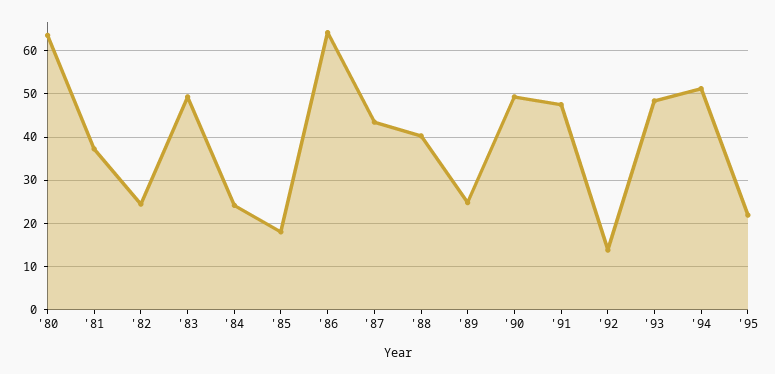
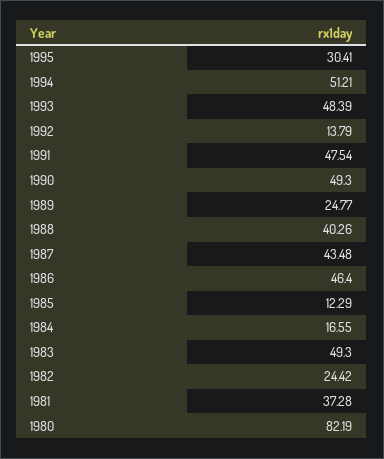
'80: 64 -> 82.19
'84: 24 -> 16.55
'85: 18 -> 12.29
'86: 64 -> 46.4
'95: 22 -> 30.41

